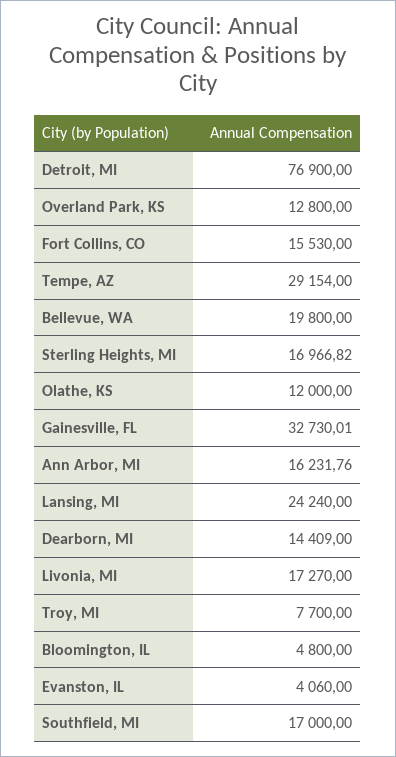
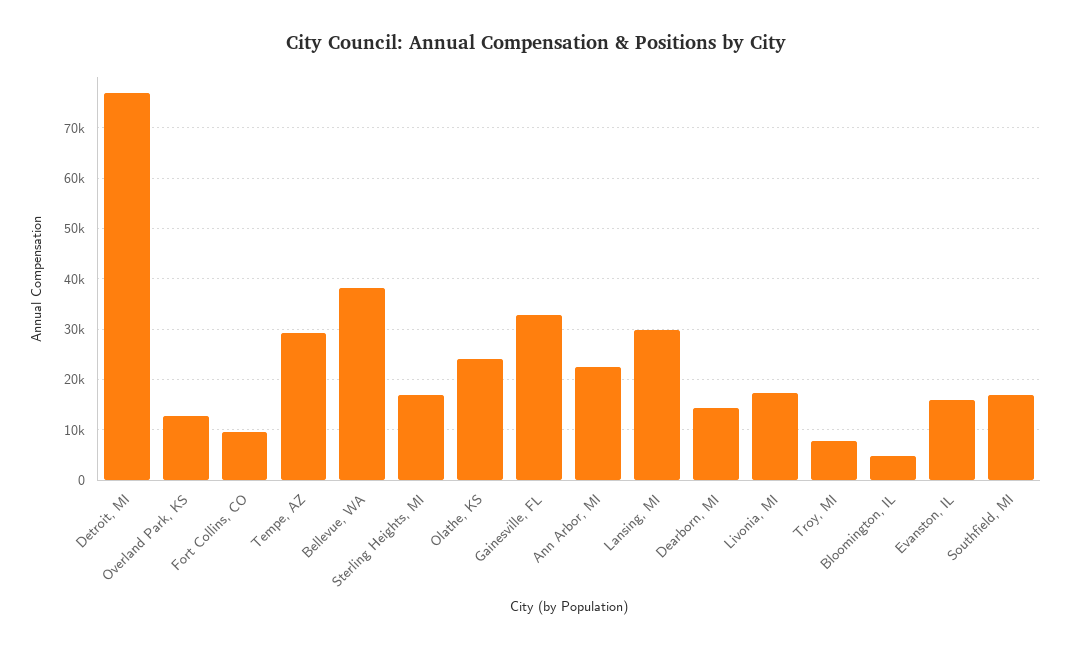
Fort Collins, CO: 15530 -> 10000
Bellevue, WA: 19800 -> 38000
Olathe, KS: 12000 -> 24000
Ann Arbor, MI: 16231.76 -> 22000
Lansing, MI: 24240 -> 30000
Evanston, IL: 4060 -> 16000

